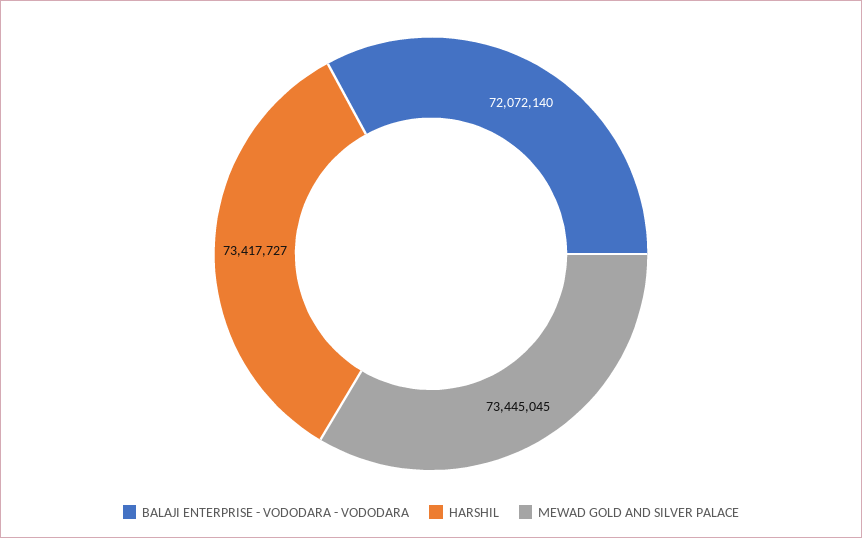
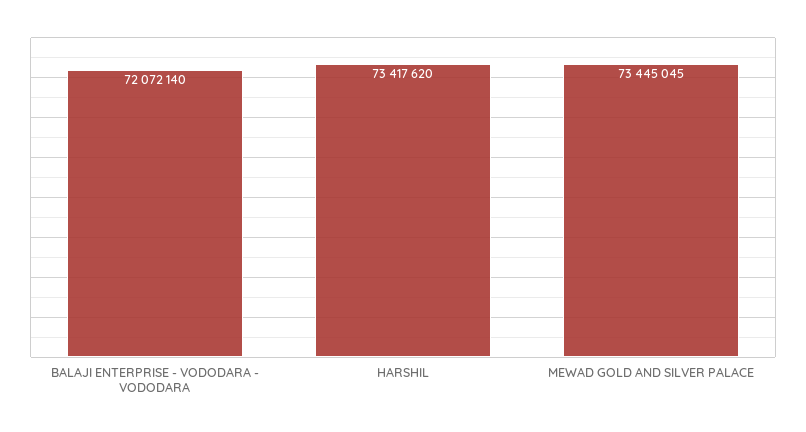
HARSHIL: 73417727 -> 73417620

